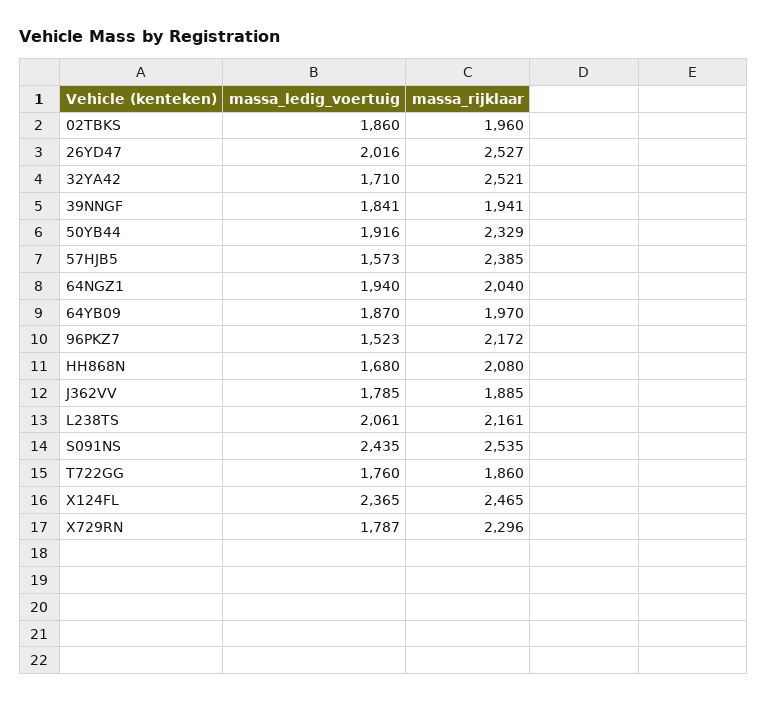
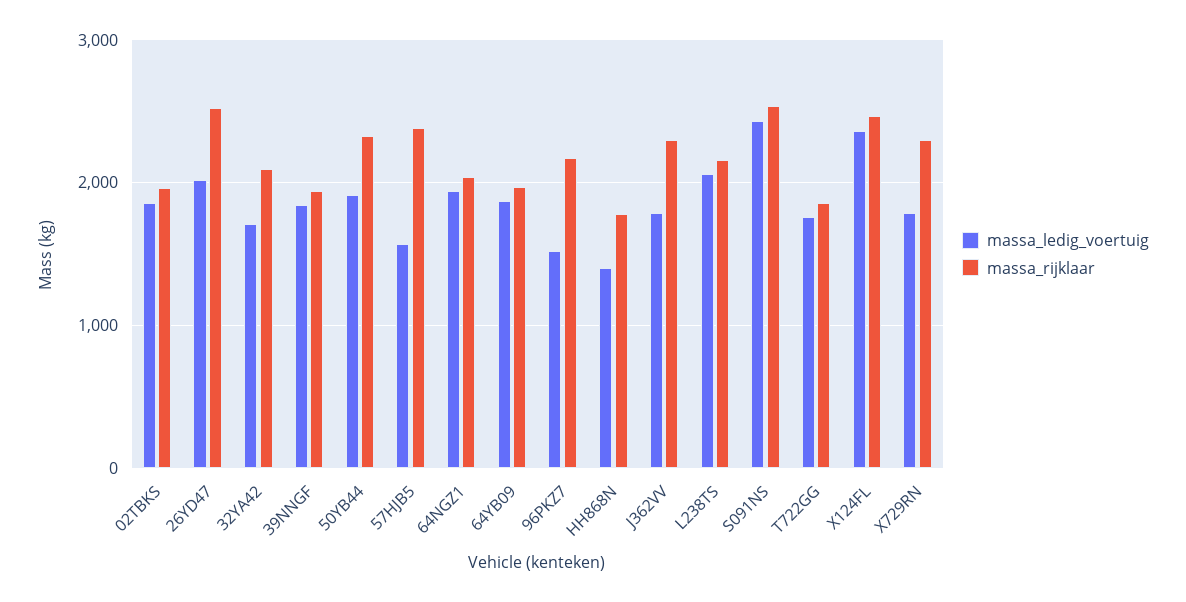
massa_rijklaar, 32YA42: 2521 -> 2100
massa_ledig_voertuig, HH868N: 1680 -> 1400
massa_rijklaar, HH868N: 2080 -> 1800
massa_rijklaar, J362VV: 1885 -> 2300

